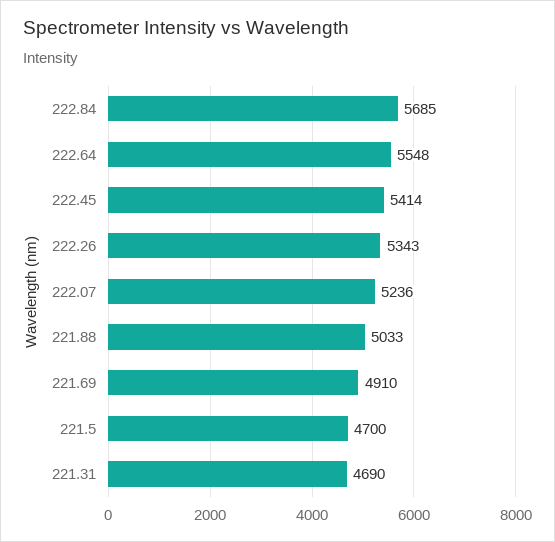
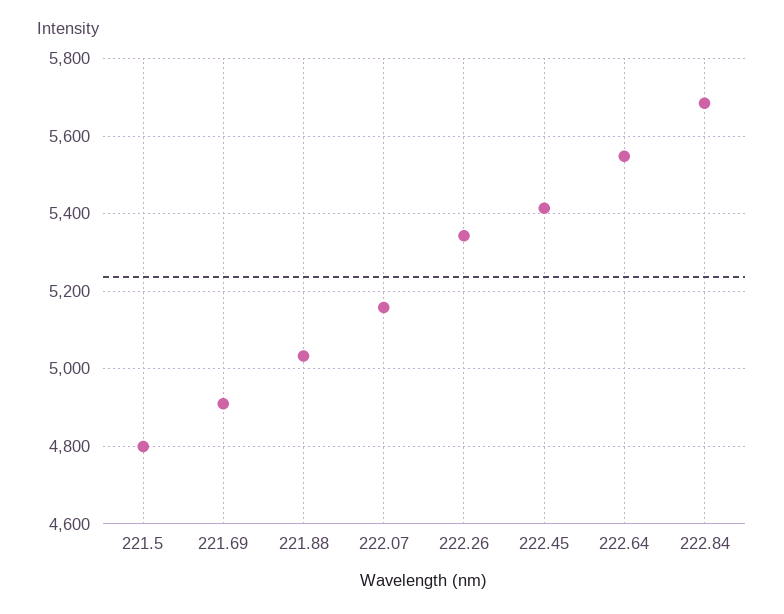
222.07: 5236 -> 5160
221.5: 4700 -> 4800
221.31: 4690 -> none

